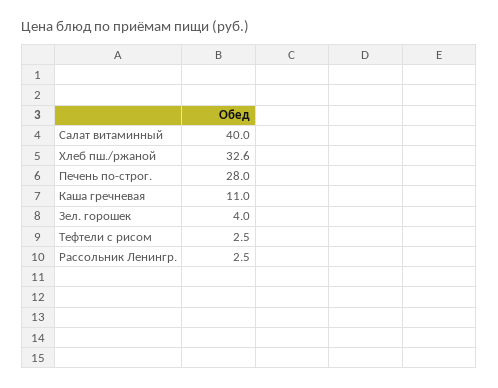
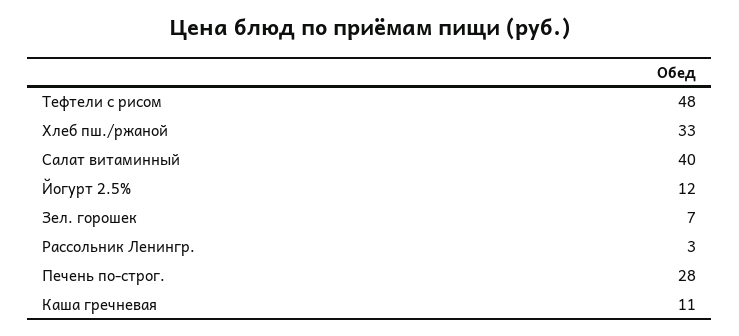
Зел. горошек: 4 -> 7
Тефтели с рисом: 2.5 -> 48
Йогурт 2.5%: none -> 12

